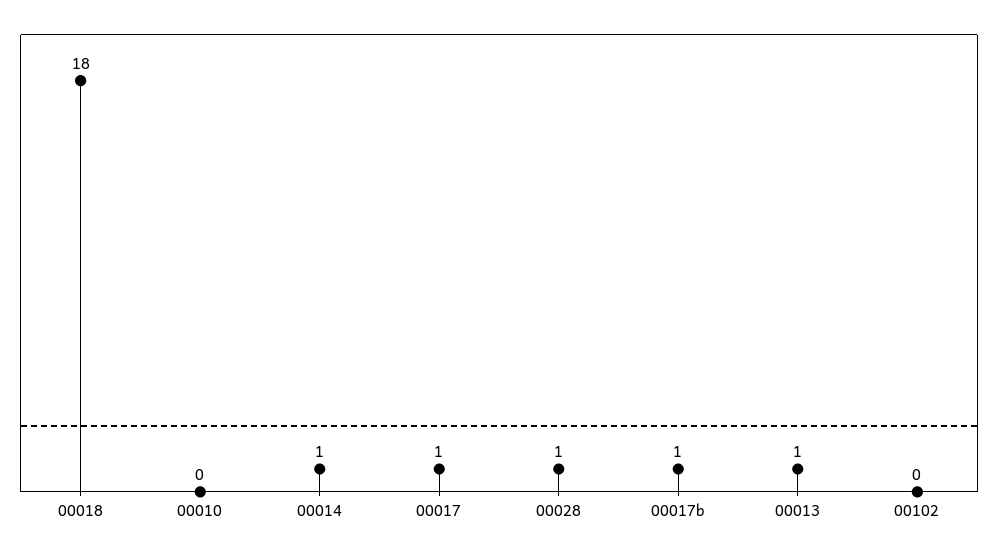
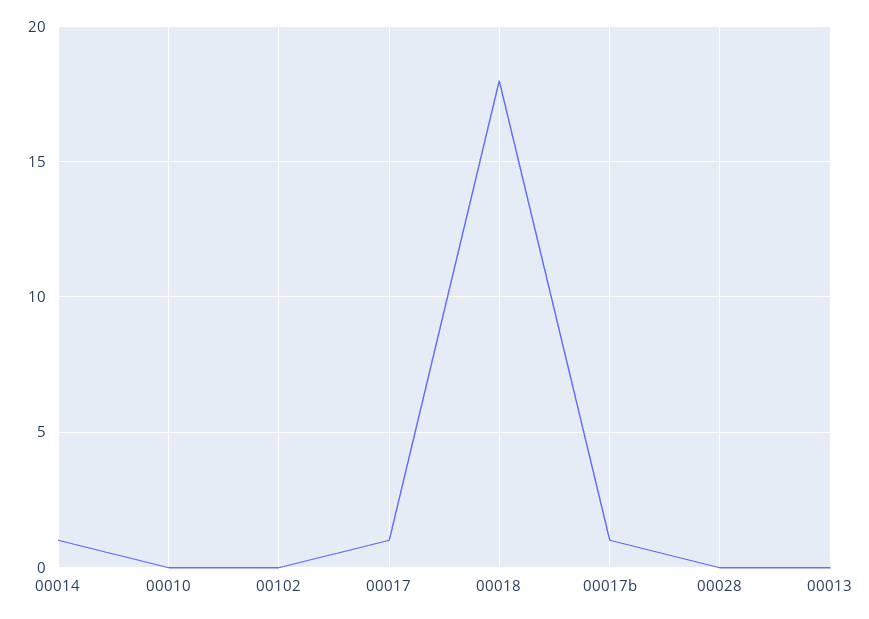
00028: 1 -> 0
00013: 1 -> 0

